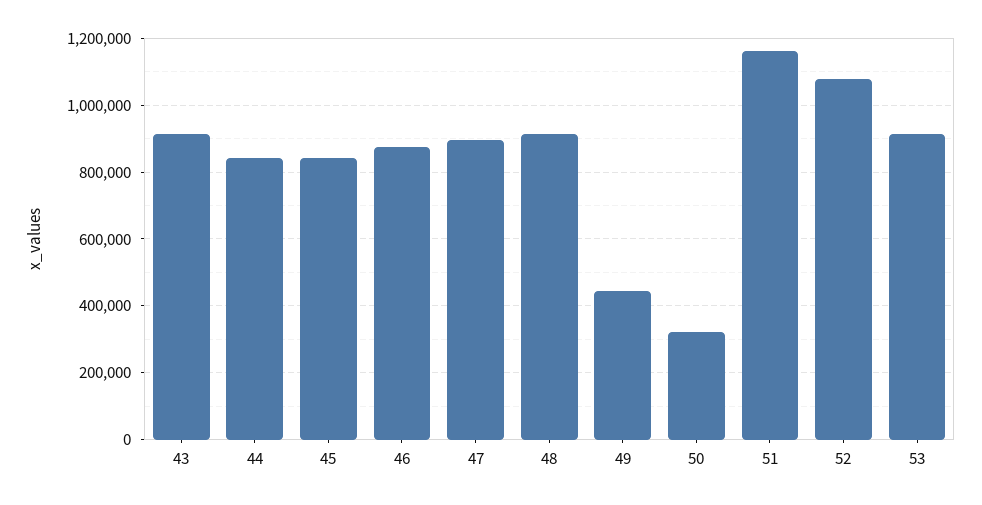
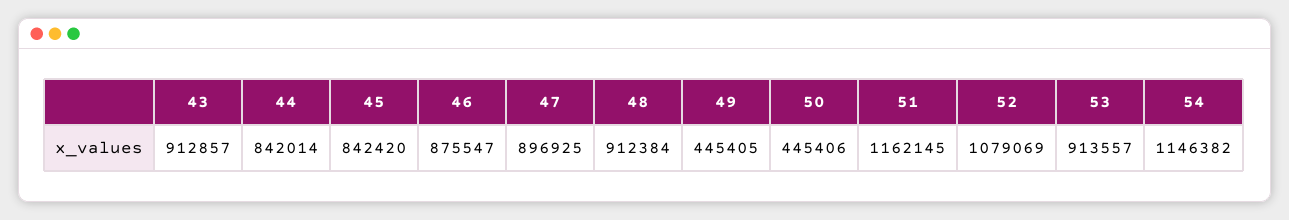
50: 320000 -> 445406
54: none -> 1146382

